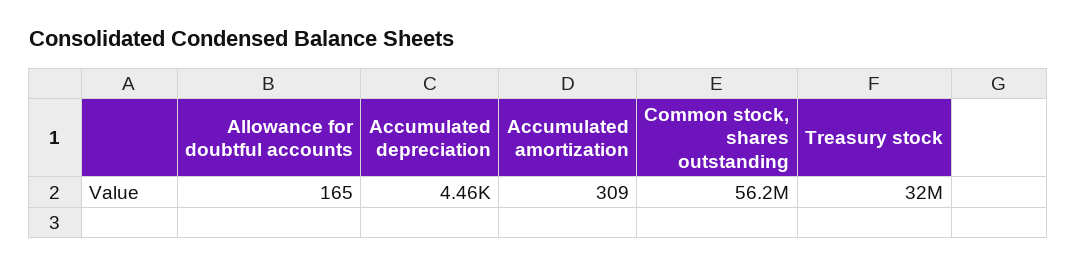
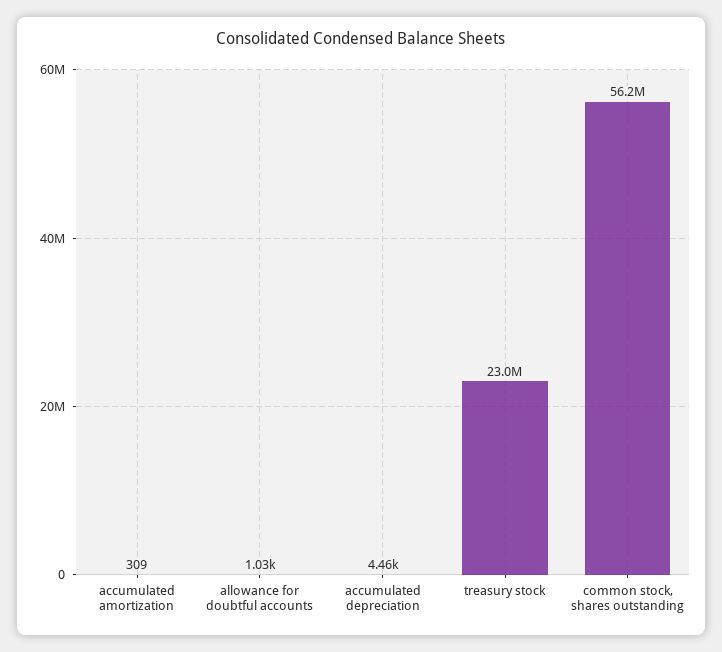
Allowance for doubtful accounts: 165 -> 1030
Treasury stock: 32000000 -> 23000000

